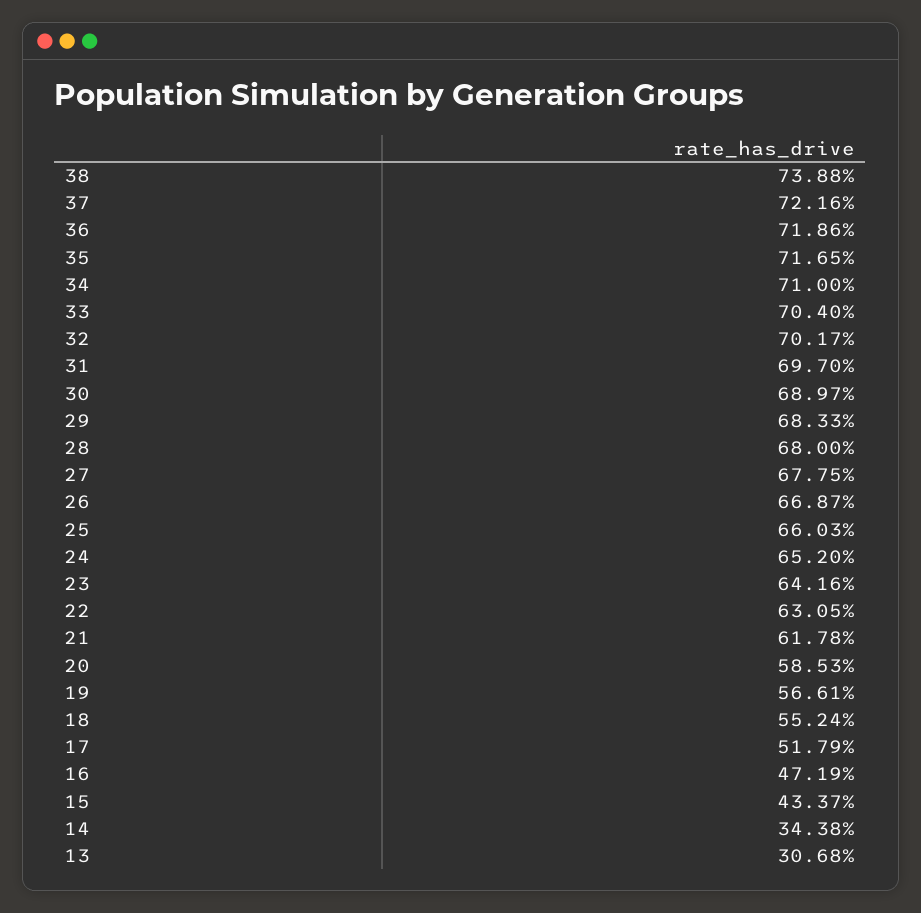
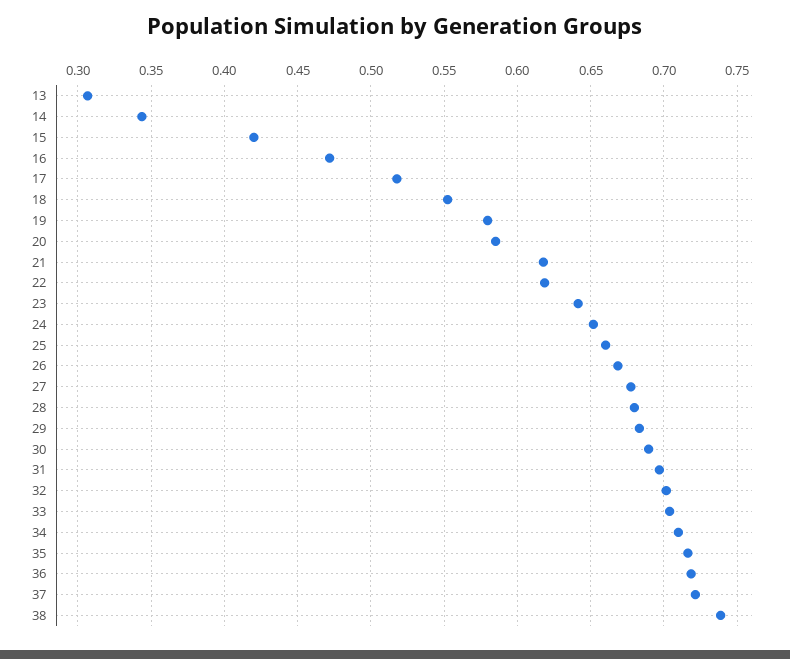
22: 0.6305 -> 0.62
19: 0.5661 -> 0.58
15: 0.4337 -> 0.42

